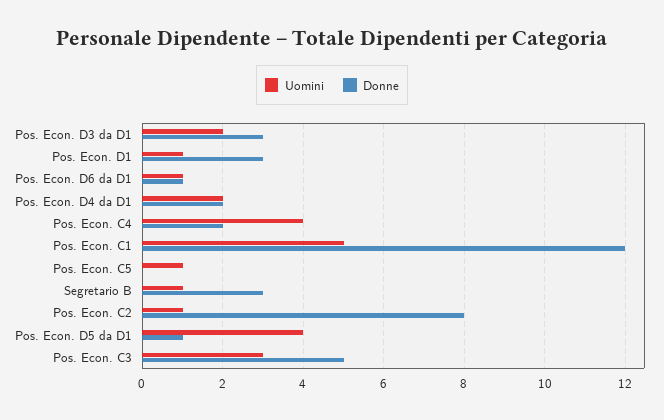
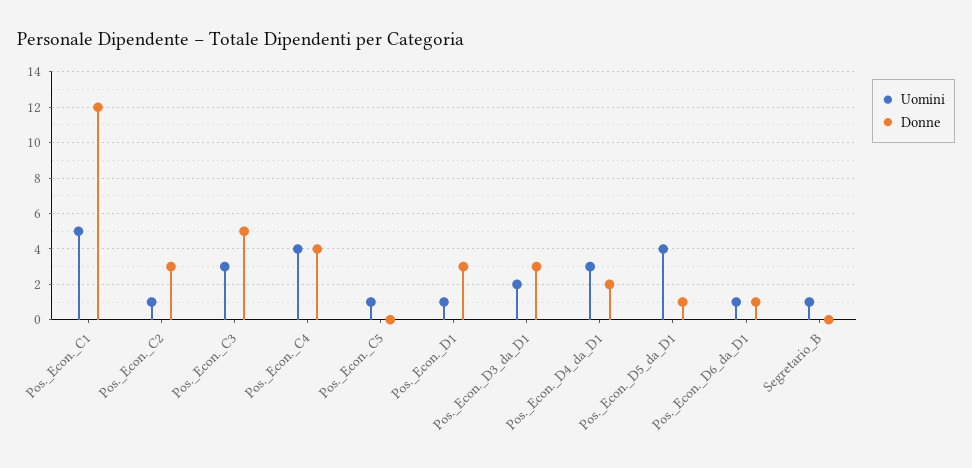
Uomini, Pos. Econ. D4 da D1: 2 -> 3
Donne, Pos. Econ. C4: 2 -> 4
Donne, Segretario B: 3 -> 0
Donne, Pos. Econ. C2: 8 -> 3

